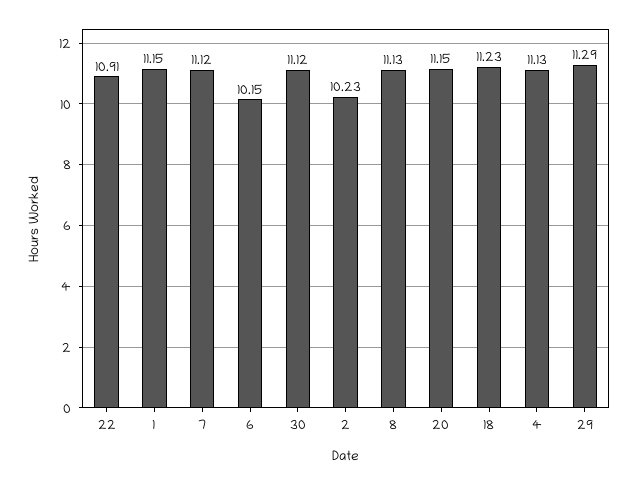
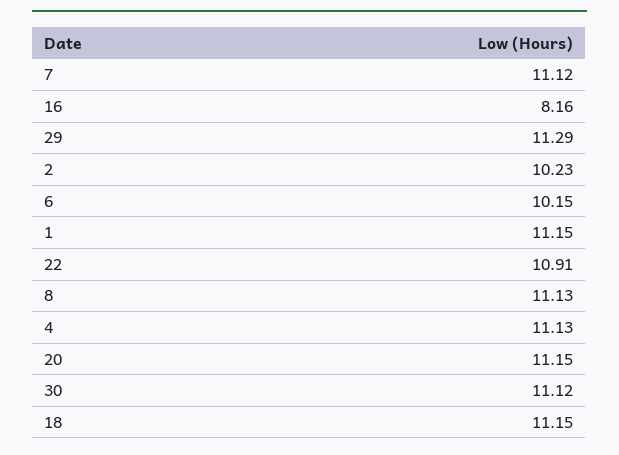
18: 11.23 -> 11.15
16: none -> 8.16

